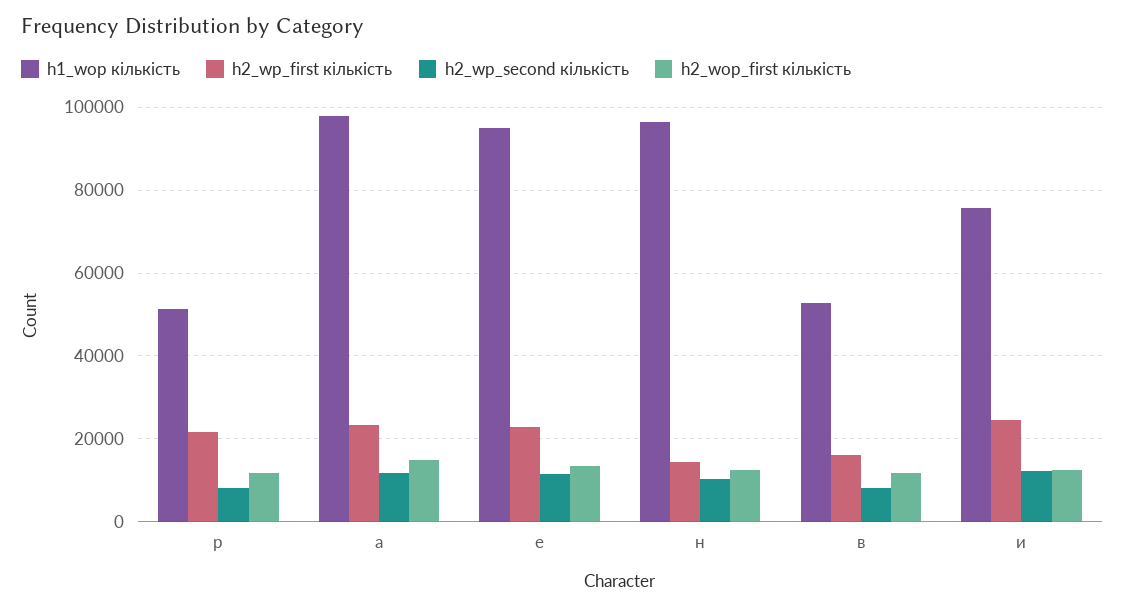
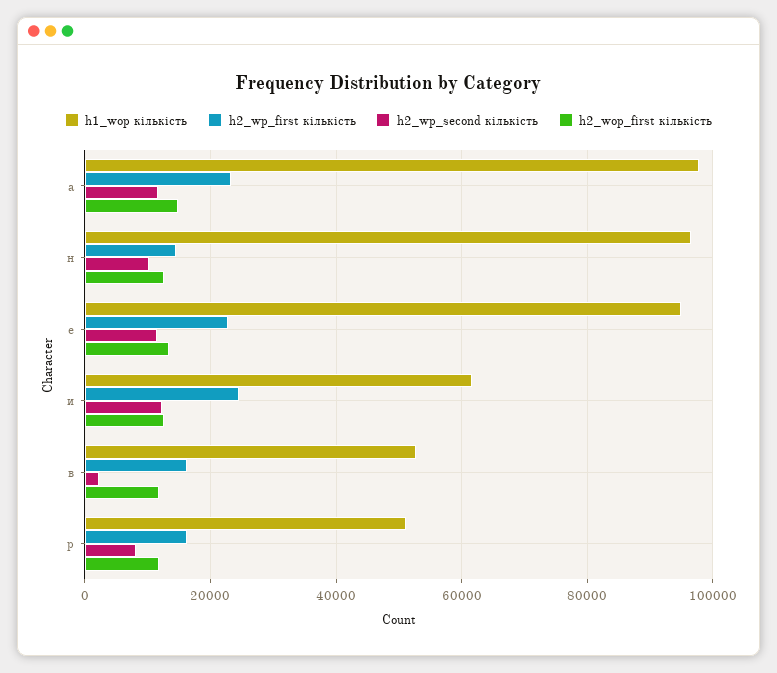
h2_wp_first кількість, р: 22000 -> 16000
h2_wp_second кількість, в: 8000 -> 2000
h1_wop кількість, и: 76000 -> 62000

